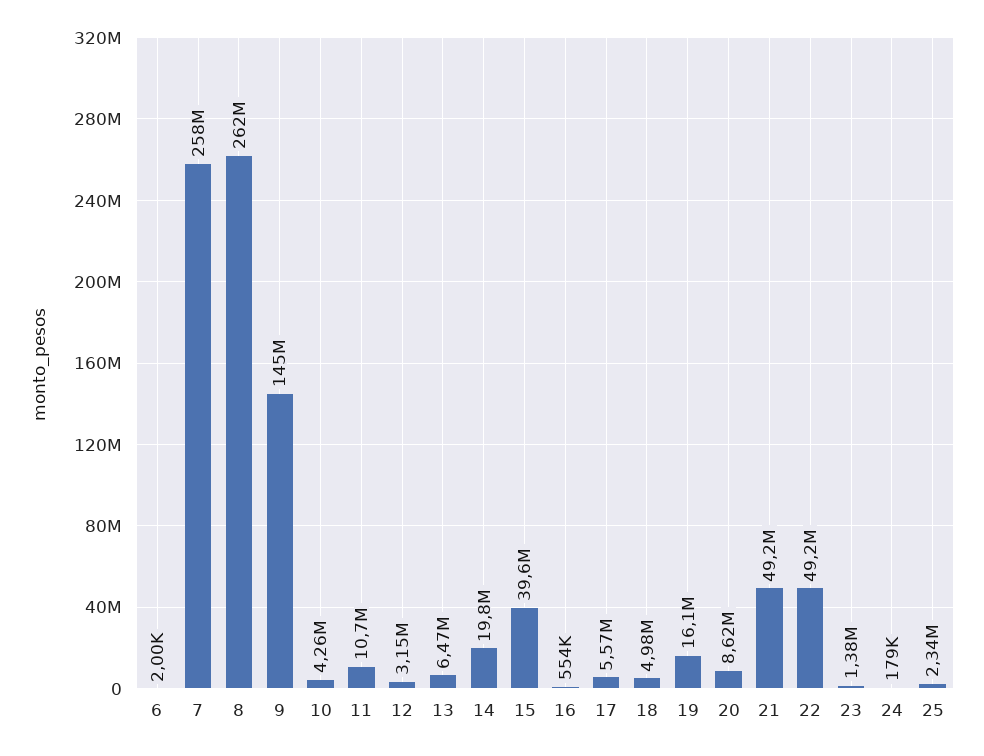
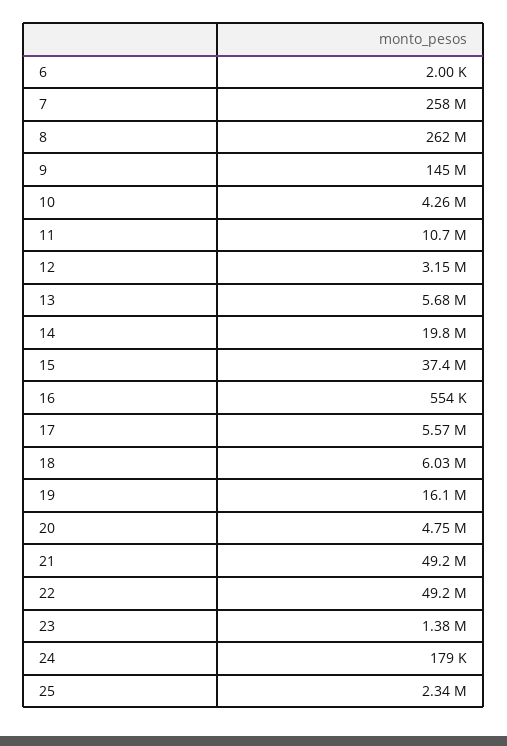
13: 6470000 -> 5680000
15: 39600000 -> 37400000
18: 4980000 -> 6030000
20: 8620000 -> 4750000

